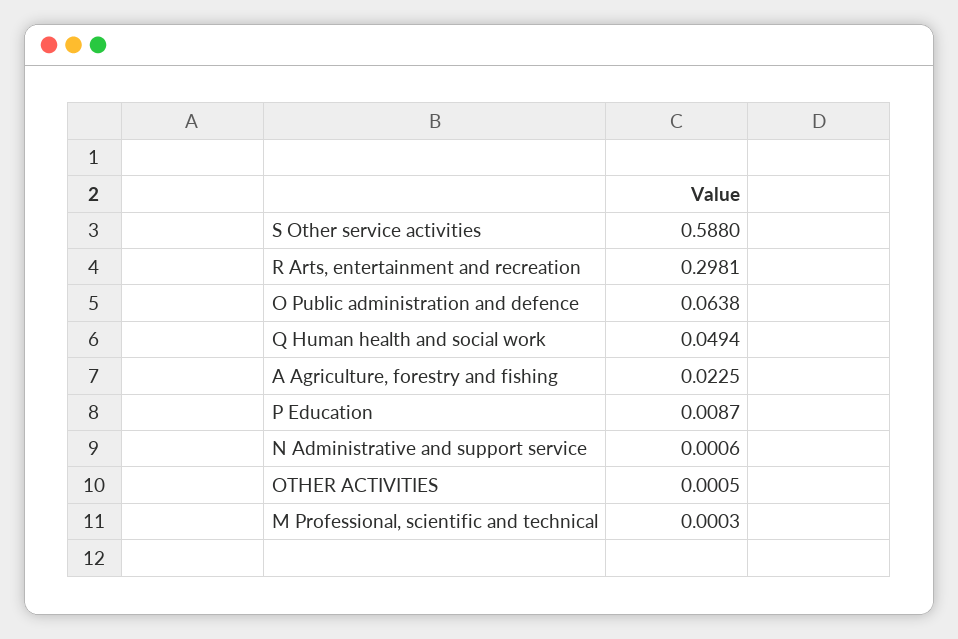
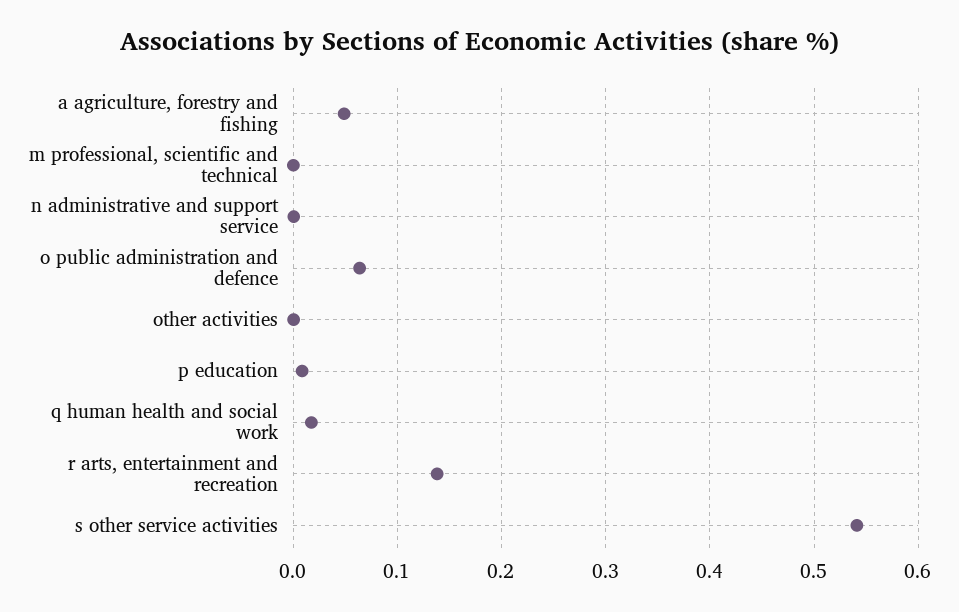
S Other service activities: 0.588 -> 0.54
R Arts, entertainment and recreation: 0.2981 -> 0.14
Q Human health and social work: 0.0494 -> 0.02
A Agriculture, forestry and fishing: 0.0225 -> 0.05

